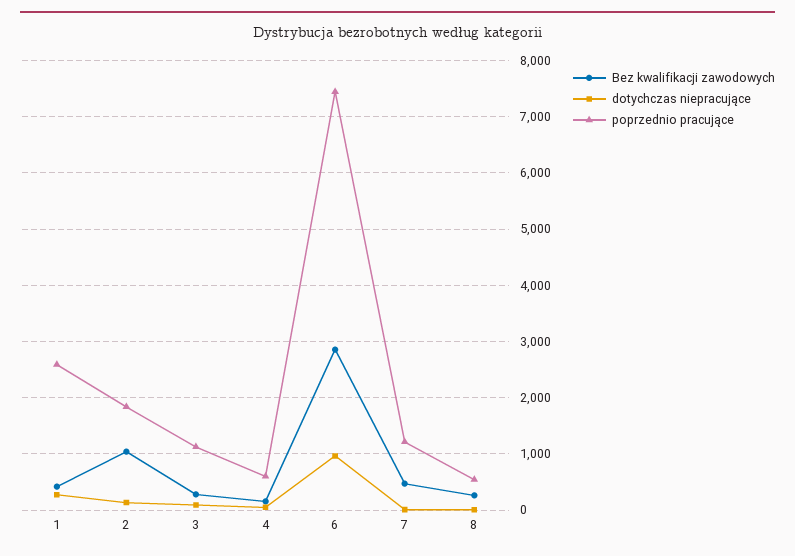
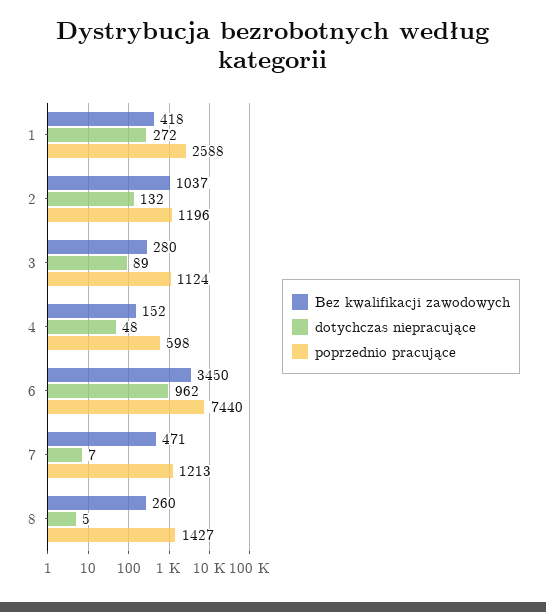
poprzednio pracujące, 2: 1800 -> 1196
Bez kwalifikacji zawodowych, 6: 2800 -> 3450
poprzednio pracujące, 8: 600 -> 1427

